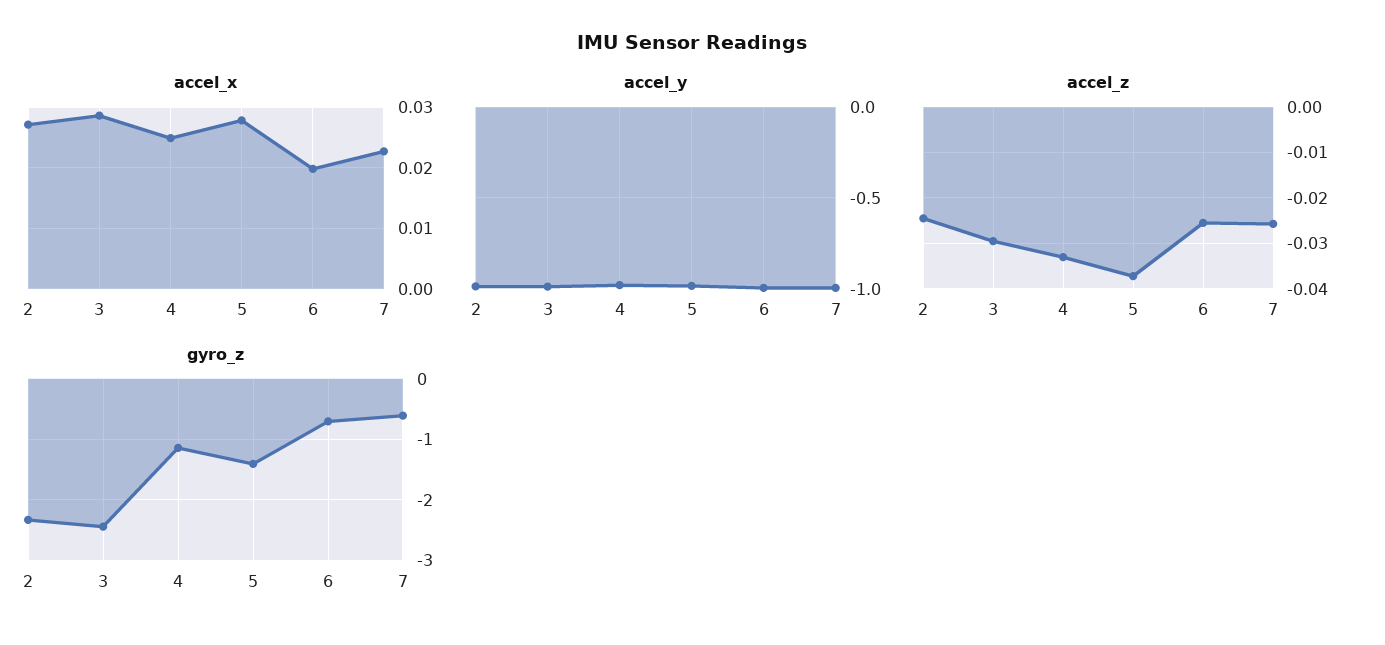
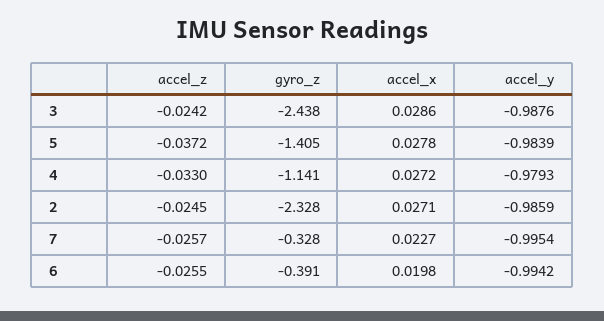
accel_x, 4: 0.025 -> 0.0272
accel_z, 3: -0.03 -> -0.0242
gyro_z, 6: -0.7 -> -0.391
gyro_z, 7: -0.6 -> -0.328

